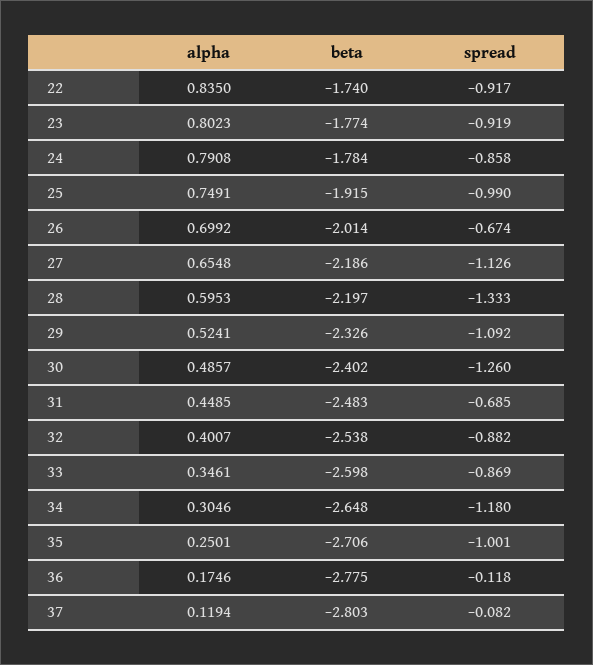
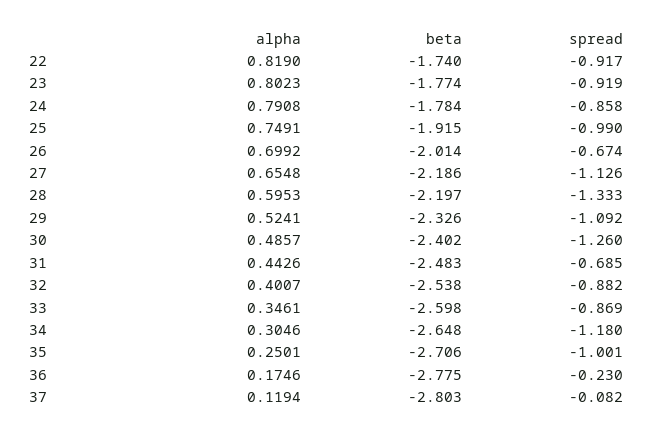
alpha, 22: 0.835 -> 0.819
alpha, 31: 0.4485 -> 0.4426
spread, 36: -0.118 -> -0.23

